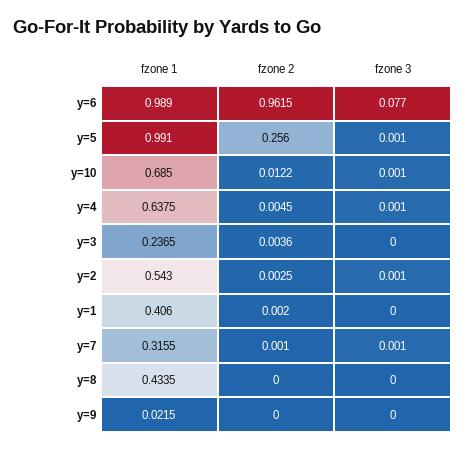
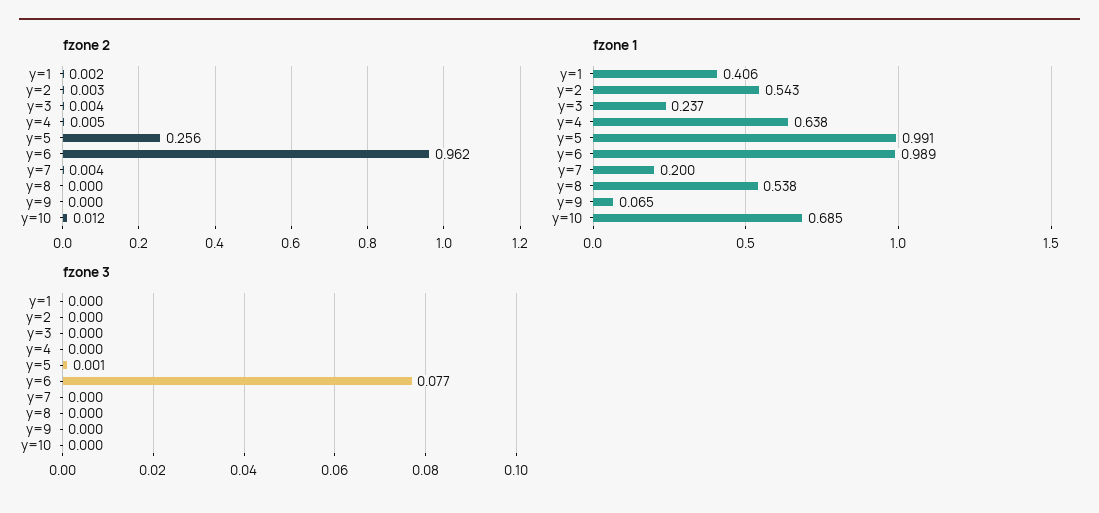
fzone 3, y=10: 0.001 -> 0
fzone 3, y=4: 0.001 -> 0
fzone 3, y=2: 0.001 -> 0
fzone 1, y=7: 0.3155 -> 0.2
fzone 2, y=7: 0.001 -> 0.004
fzone 3, y=7: 0.001 -> 0
fzone 1, y=8: 0.4335 -> 0.538
fzone 1, y=9: 0.0215 -> 0.065

